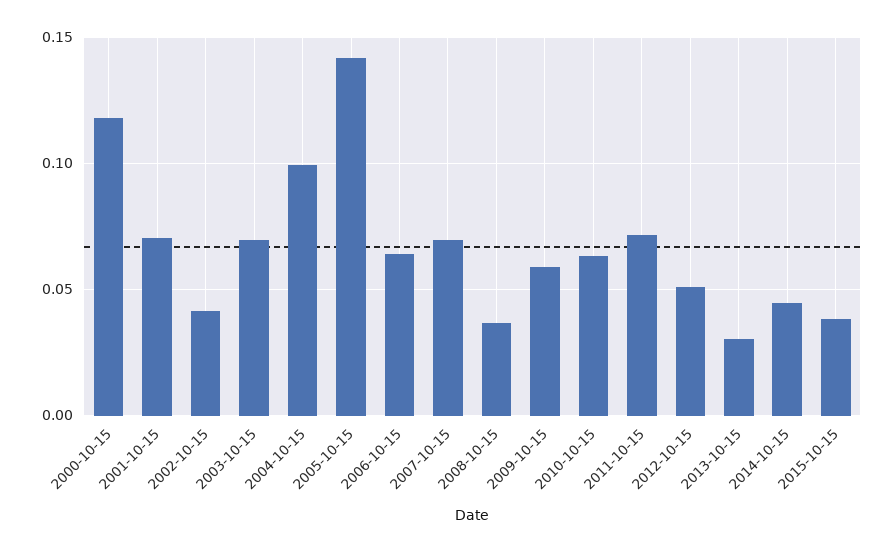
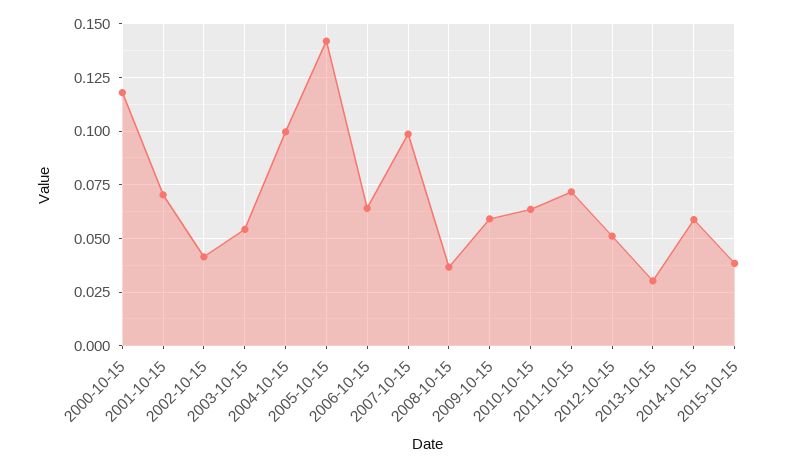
2003-10-15: 0.07 -> 0.055
2007-10-15: 0.07 -> 0.1
2014-10-15: 0.045 -> 0.06

